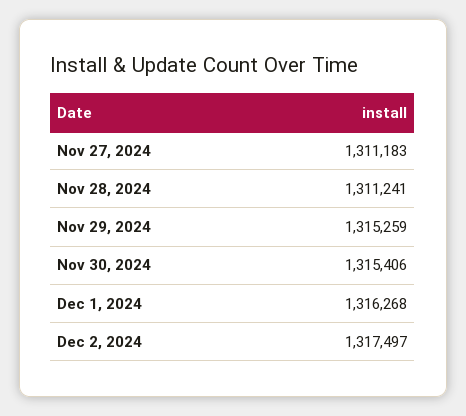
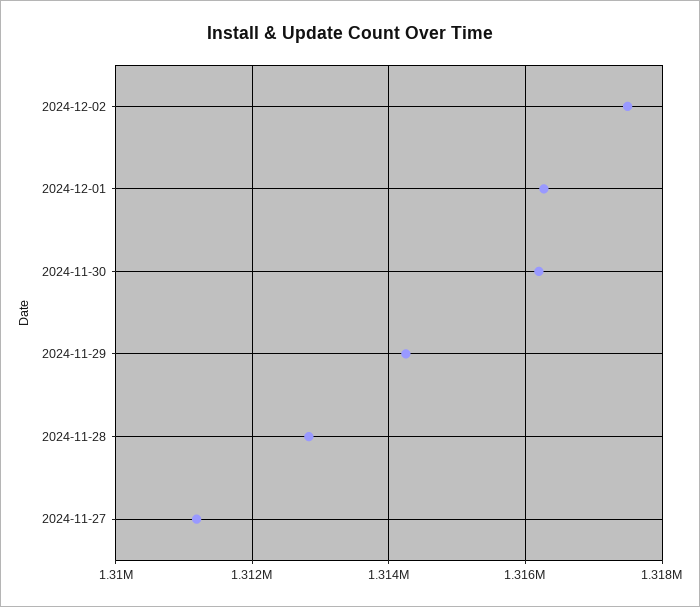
Nov 28, 2024: 1311241 -> 1312800
Nov 29, 2024: 1315259 -> 1314200
Nov 30, 2024: 1315406 -> 1316200

